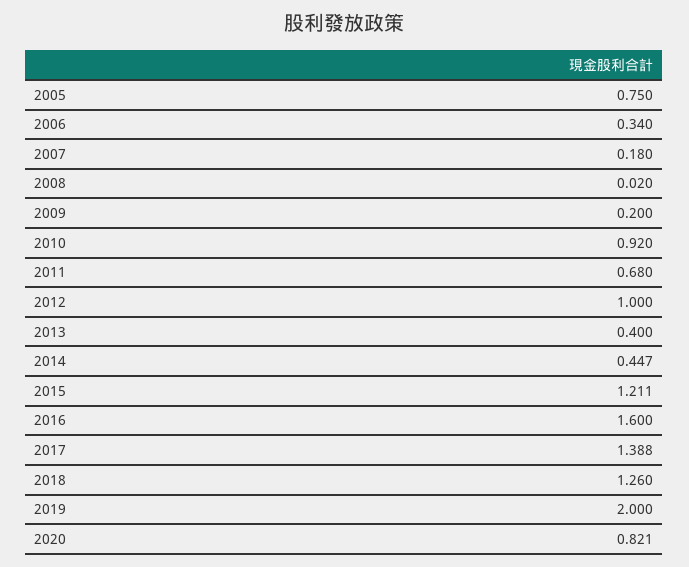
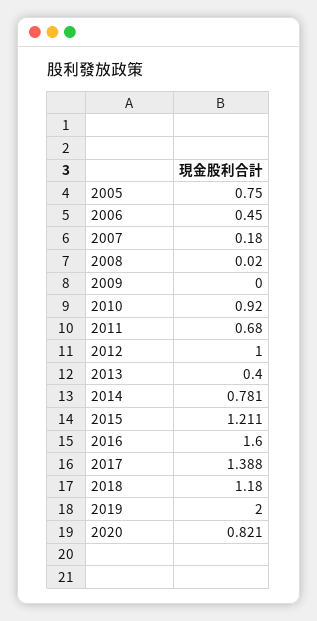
2006: 0.34 -> 0.45
2009: 0.2 -> 0
2014: 0.447 -> 0.781
2018: 1.26 -> 1.18

